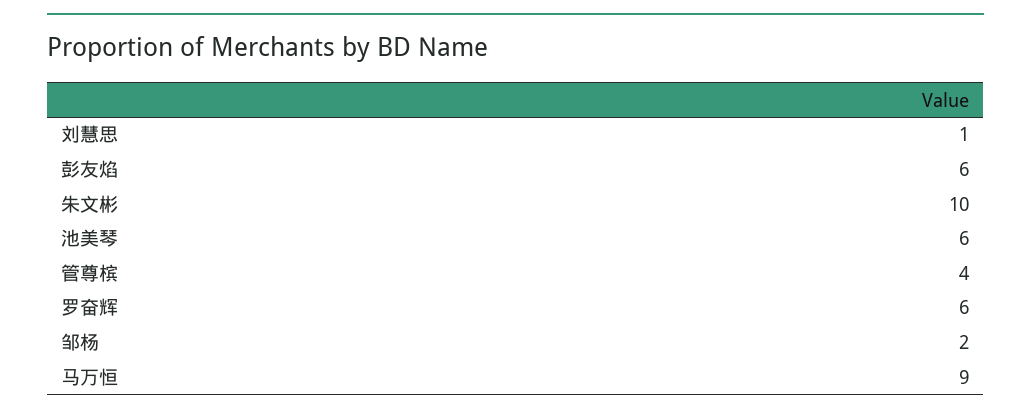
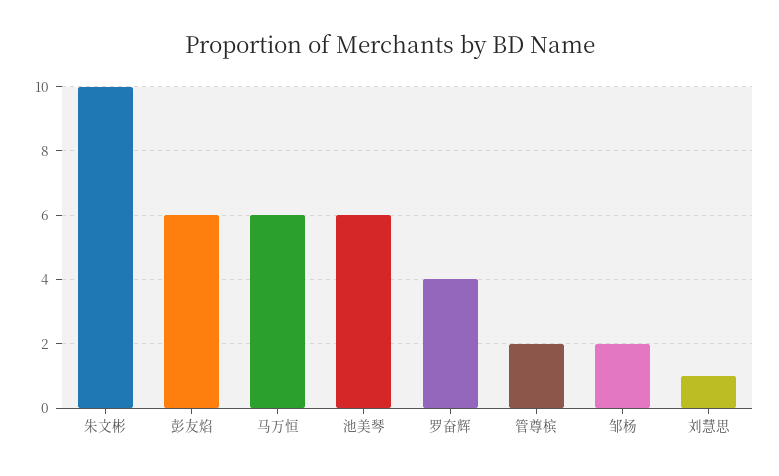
管尊槟: 4 -> 2
罗奋辉: 6 -> 4
马万恒: 9 -> 6

